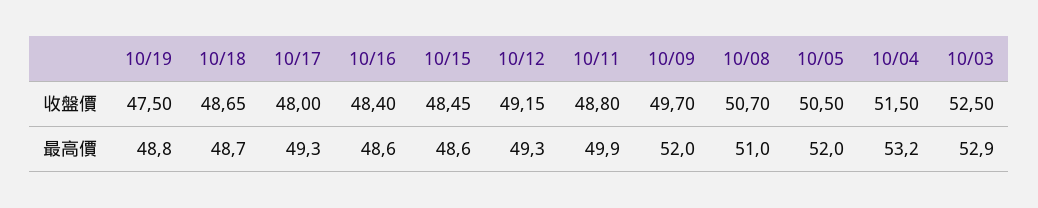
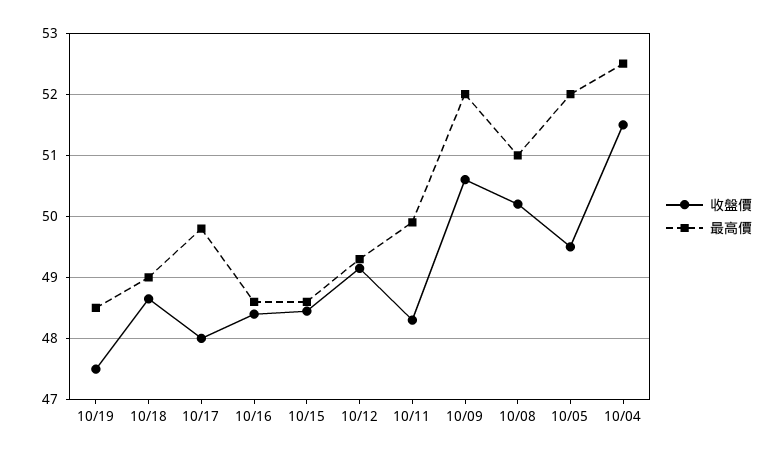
收盤價, 10/11: 48.8 -> 48.3
收盤價, 10/09: 49.7 -> 50.6
收盤價, 10/08: 50.7 -> 50.2
收盤價, 10/05: 50.5 -> 49.5
收盤價, 10/03: 52.5 -> none
最高價, 10/19: 48.8 -> 48.5
最高價, 10/18: 48.7 -> 49
最高價, 10/17: 49.3 -> 49.8
最高價, 10/04: 53.2 -> 52.5
最高價, 10/03: 52.9 -> none

